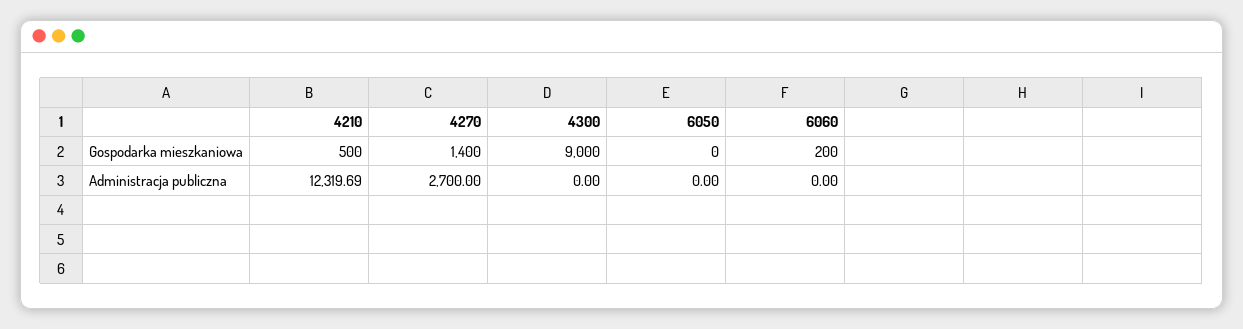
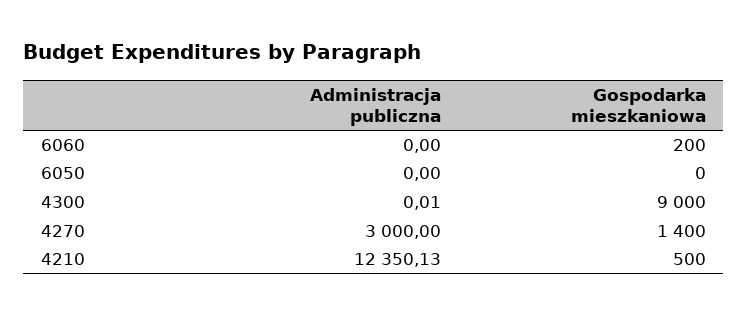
4210, Administracja publiczna: 12319.69 -> 12350.13
4270, Administracja publiczna: 2700 -> 3000
4300, Administracja publiczna: 0 -> 0.01

